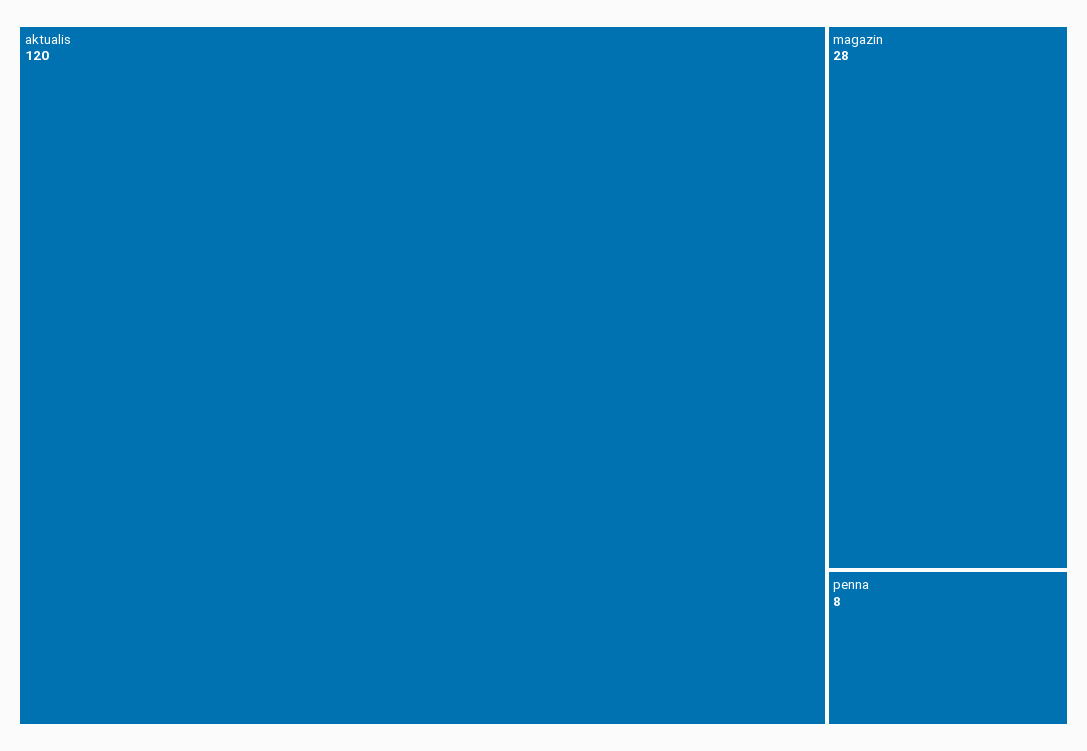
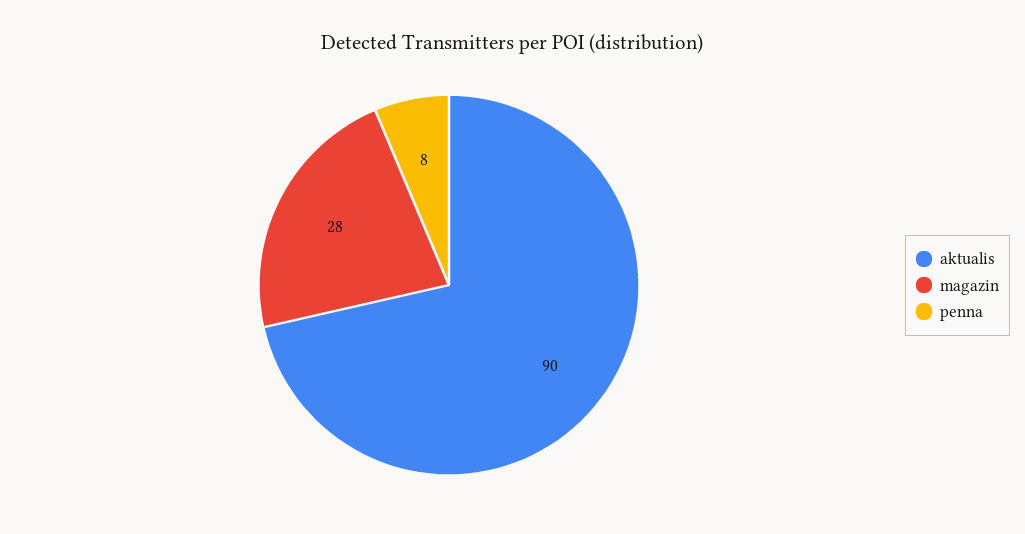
aktualis: 120 -> 90

